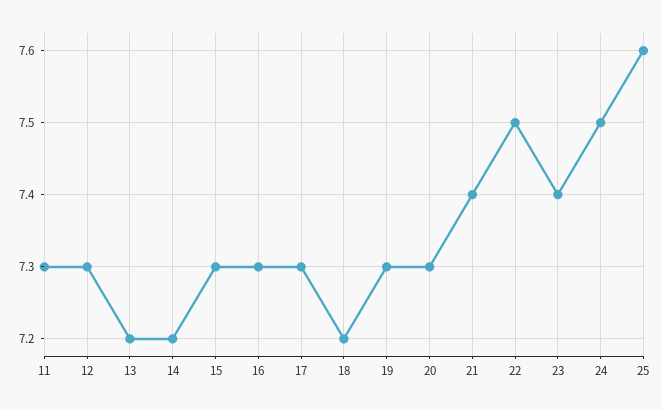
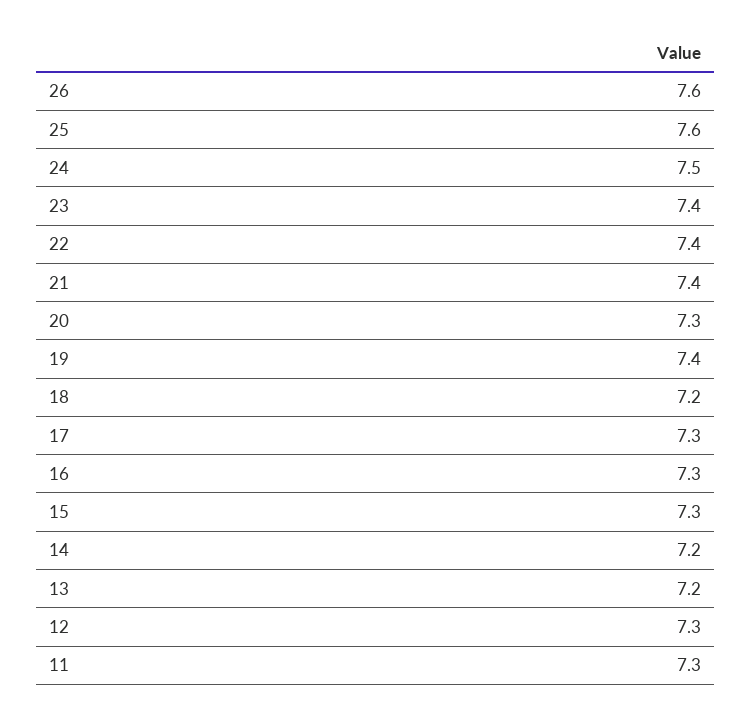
19: 7.3 -> 7.4
22: 7.5 -> 7.4
26: none -> 7.6

